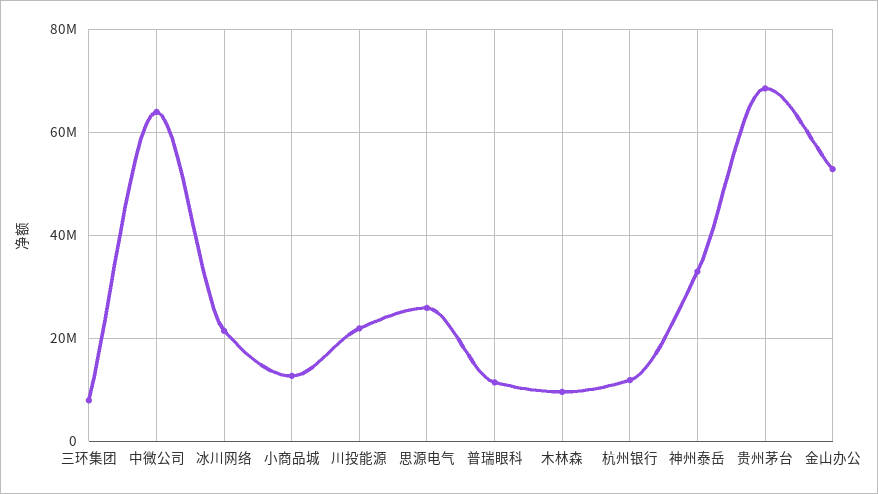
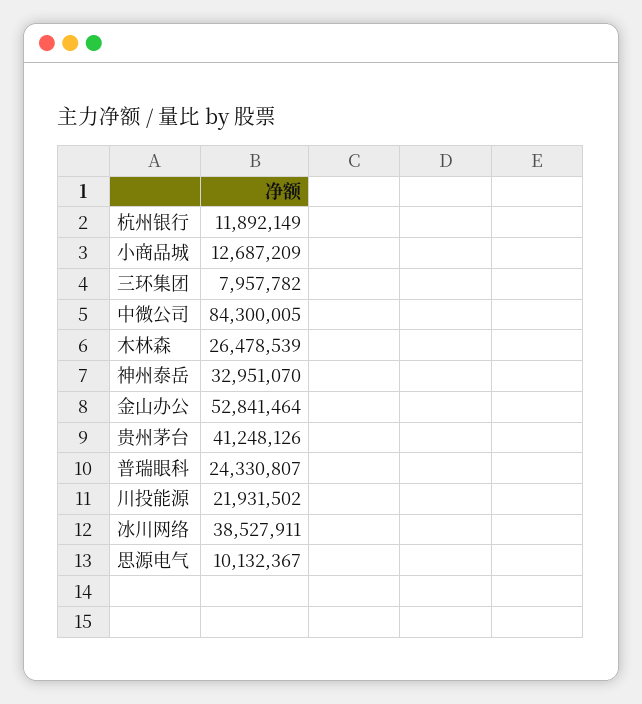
中微公司: 64000000 -> 84300005
冰川网络: 22000000 -> 38527911
思源电气: 26000000 -> 10132367
普瑞眼科: 12000000 -> 24330807
木林森: 10000000 -> 26478539
贵州茅台: 68000000 -> 41248126

